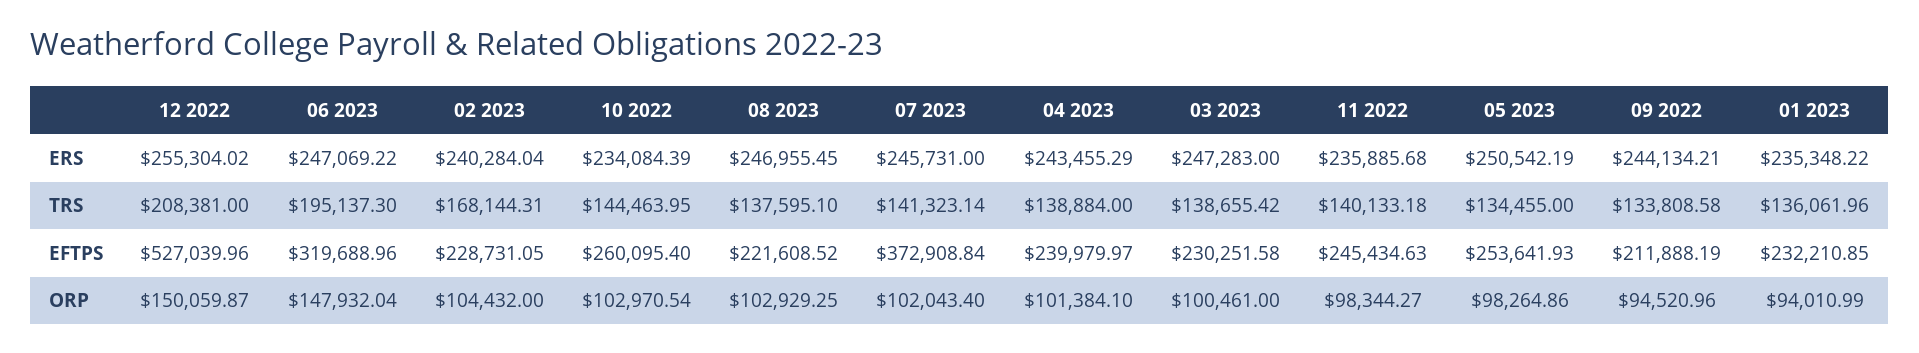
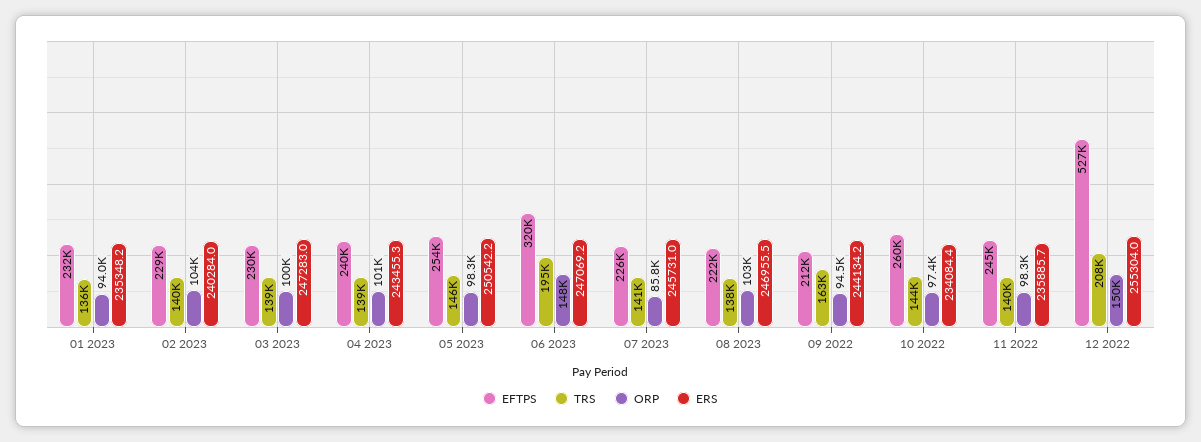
TRS, 02 2023: 168144.31 -> 140000
TRS, 05 2023: 134455 -> 146000
TRS, 09 2022: 133808.58 -> 163000
EFTPS, 07 2023: 372908.84 -> 226000
ORP, 10 2022: 102970.54 -> 97400
ORP, 07 2023: 102043.4 -> 85800

